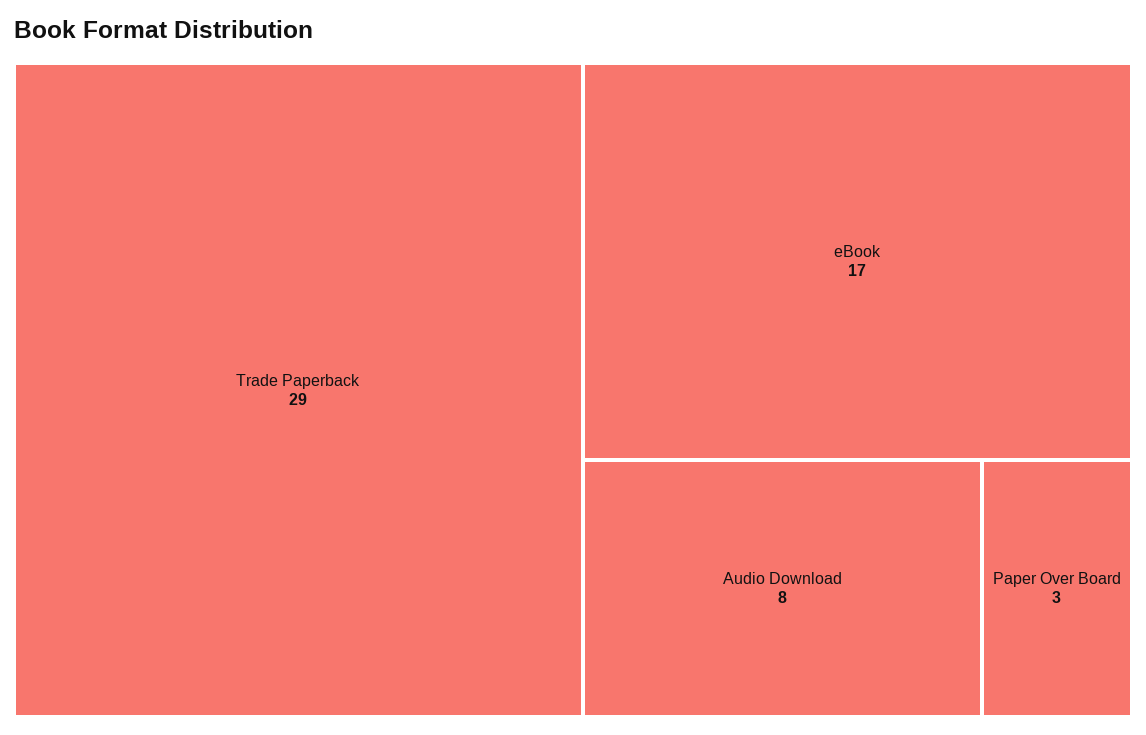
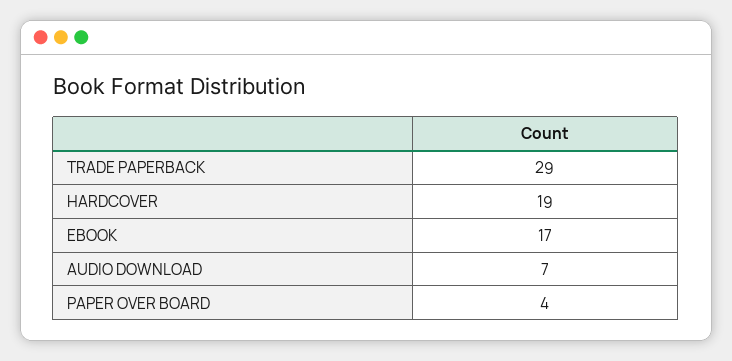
Audio Download: 8 -> 7
Paper Over Board: 3 -> 4
HARDCOVER: none -> 19

